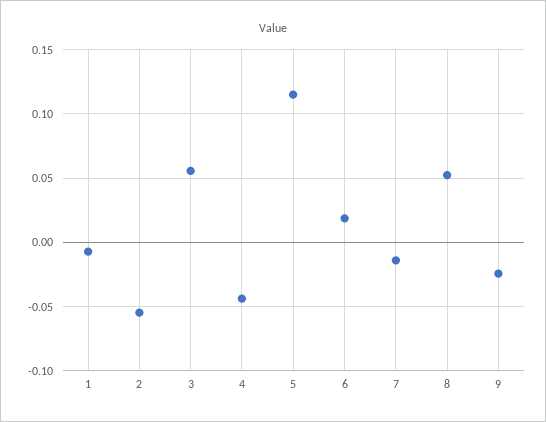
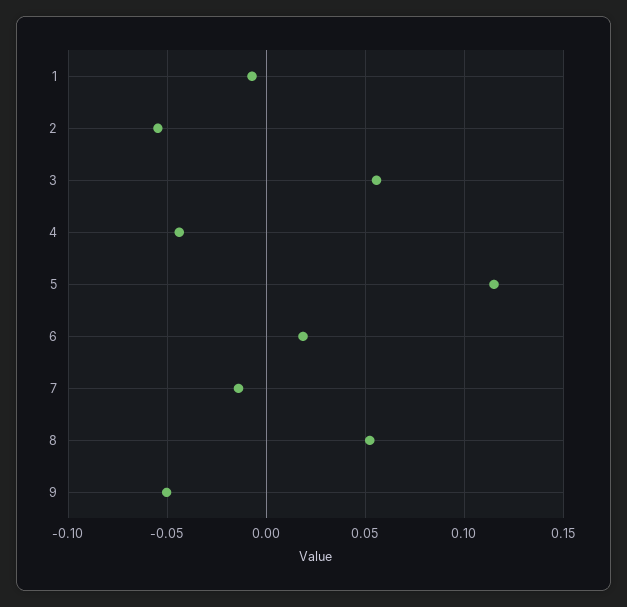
9: -0.025 -> -0.05

